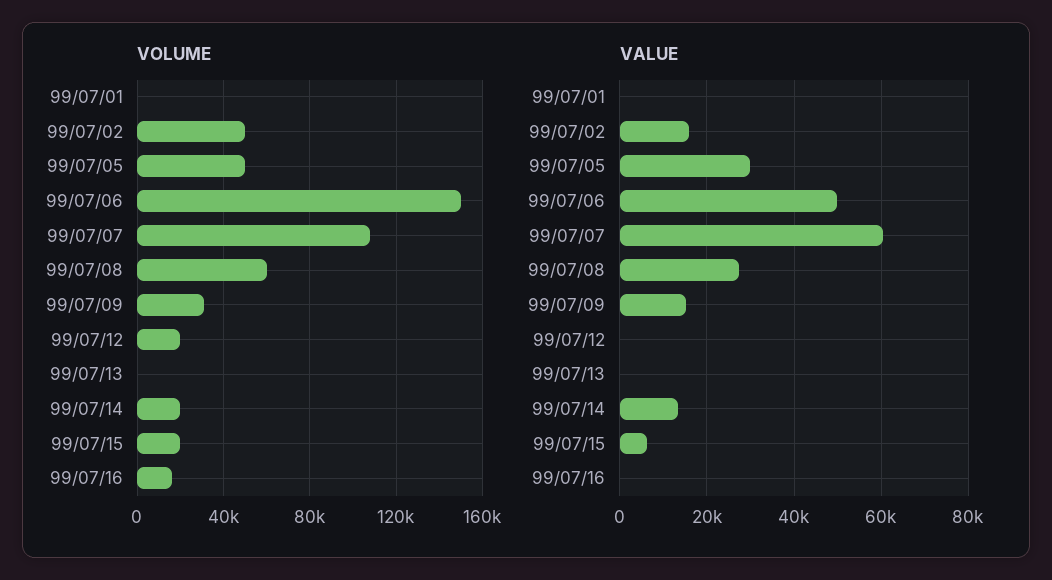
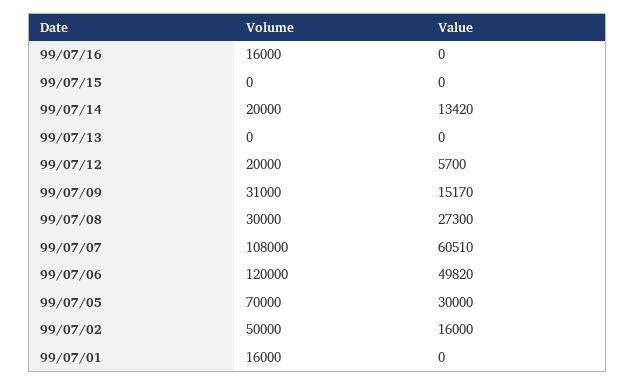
VOLUME, 99/07/01: 0 -> 16000
VOLUME, 99/07/05: 50000 -> 70000
VOLUME, 99/07/06: 150000 -> 120000
VOLUME, 99/07/08: 60000 -> 30000
VOLUME, 99/07/15: 20000 -> 0
VALUE, 99/07/12: 0 -> 5700
VALUE, 99/07/15: 6000 -> 0

